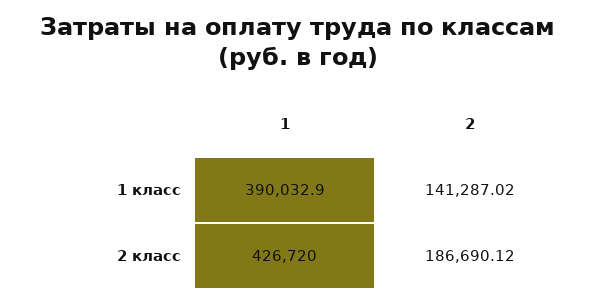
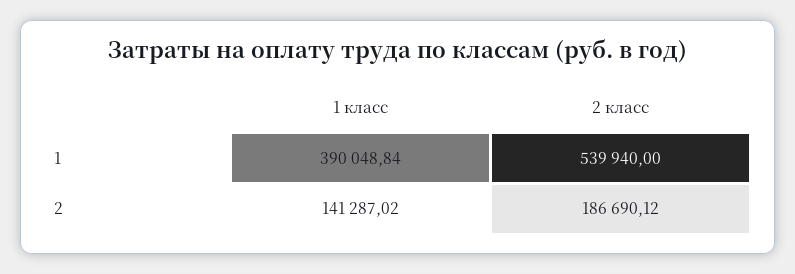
1, 1 класс: 390032.9 -> 390048.84
1, 2 класс: 426720 -> 539940

